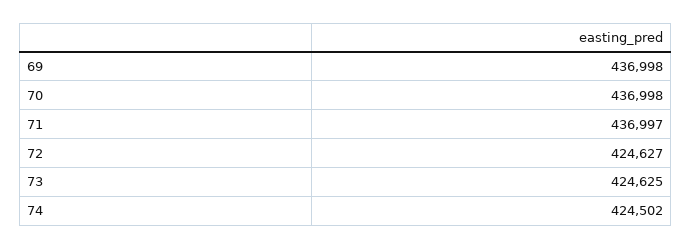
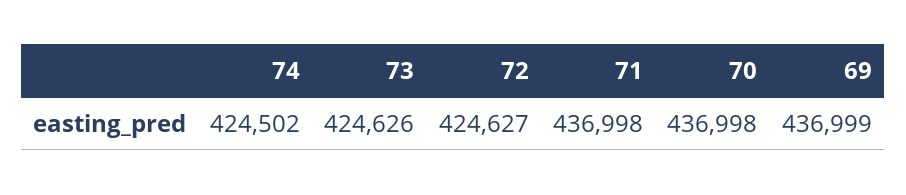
69: 436998 -> 436999
71: 436997 -> 436998
73: 424625 -> 424626

